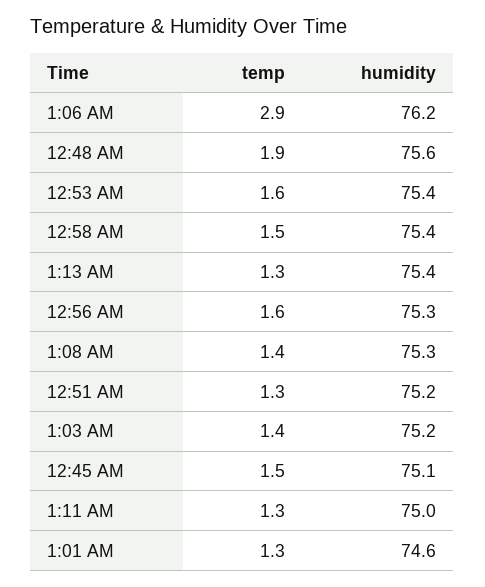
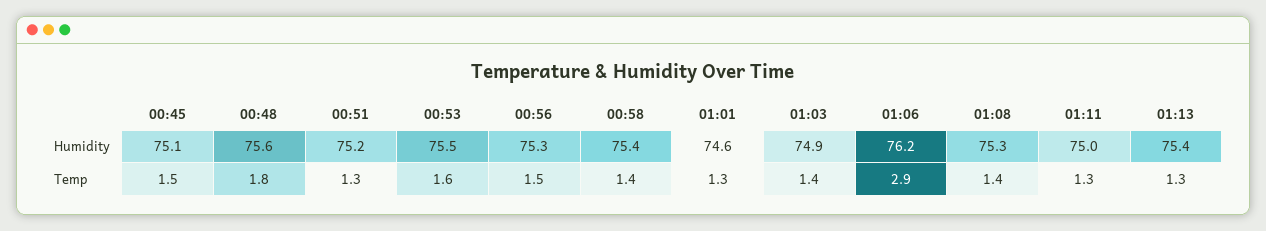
temp, 12:48 AM: 1.9 -> 1.8
humidity, 12:53 AM: 75.4 -> 75.5
temp, 12:58 AM: 1.5 -> 1.4
temp, 12:56 AM: 1.6 -> 1.5
humidity, 1:03 AM: 75.2 -> 74.9

